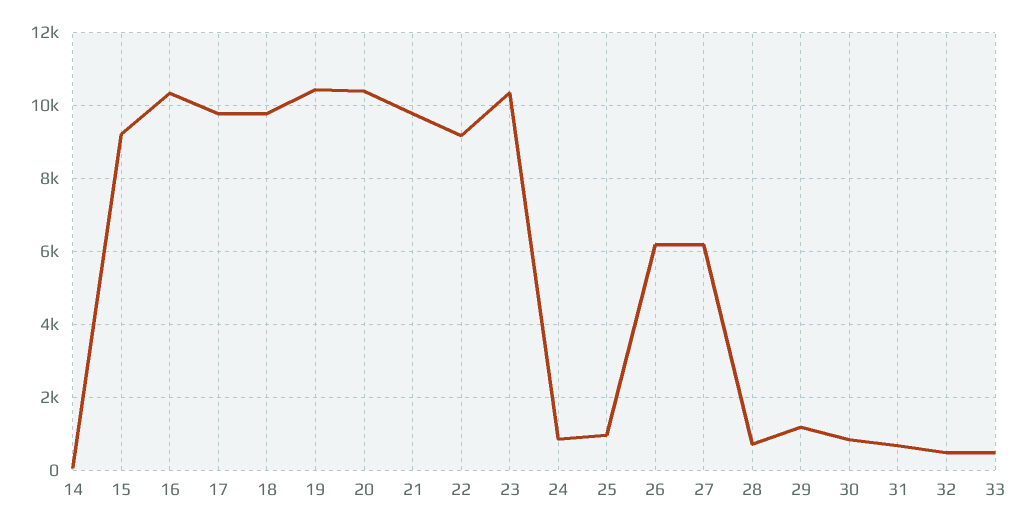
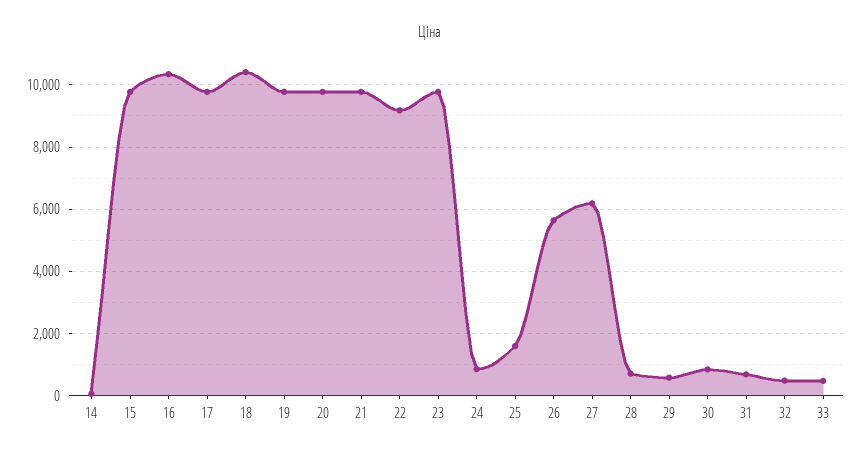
15: 9200 -> 9800
18: 9800 -> 10400
19: 10400 -> 9800
20: 10400 -> 9800
23: 10400 -> 9800
25: 1000 -> 1600
26: 6200 -> 5600
29: 1200 -> 600

